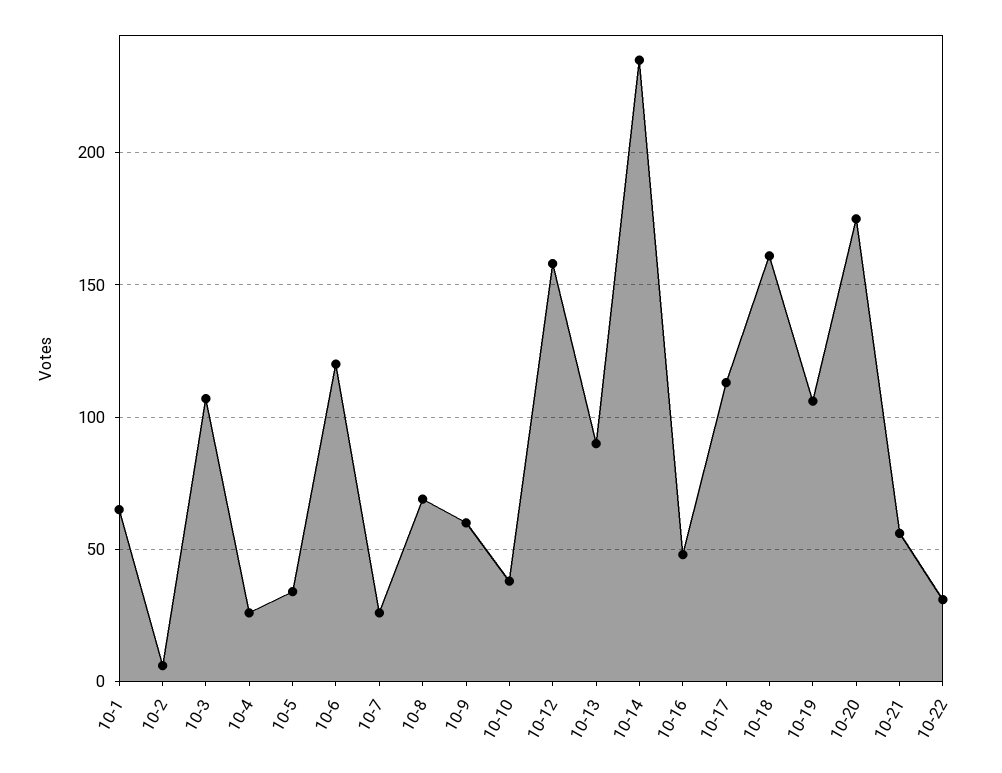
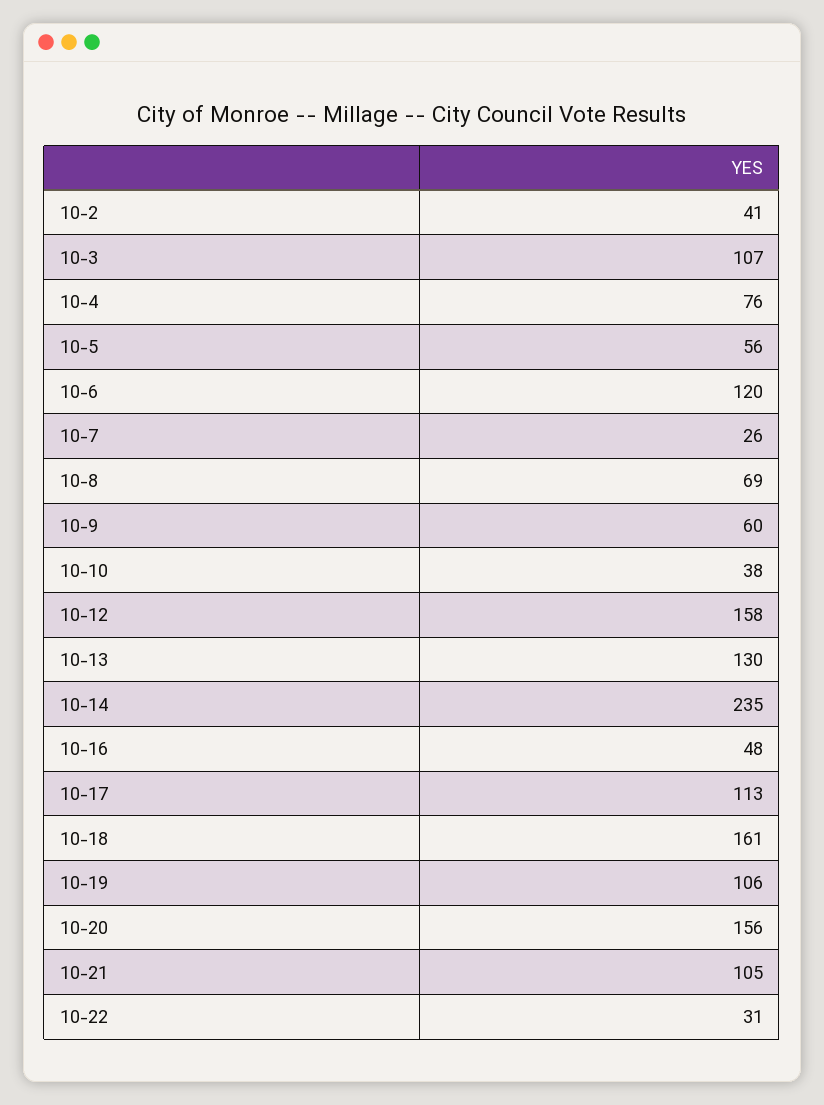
10-1: 65 -> none
10-2: 5 -> 41
10-4: 25 -> 76
10-5: 35 -> 56
10-13: 90 -> 130
10-20: 175 -> 156
10-21: 55 -> 105

